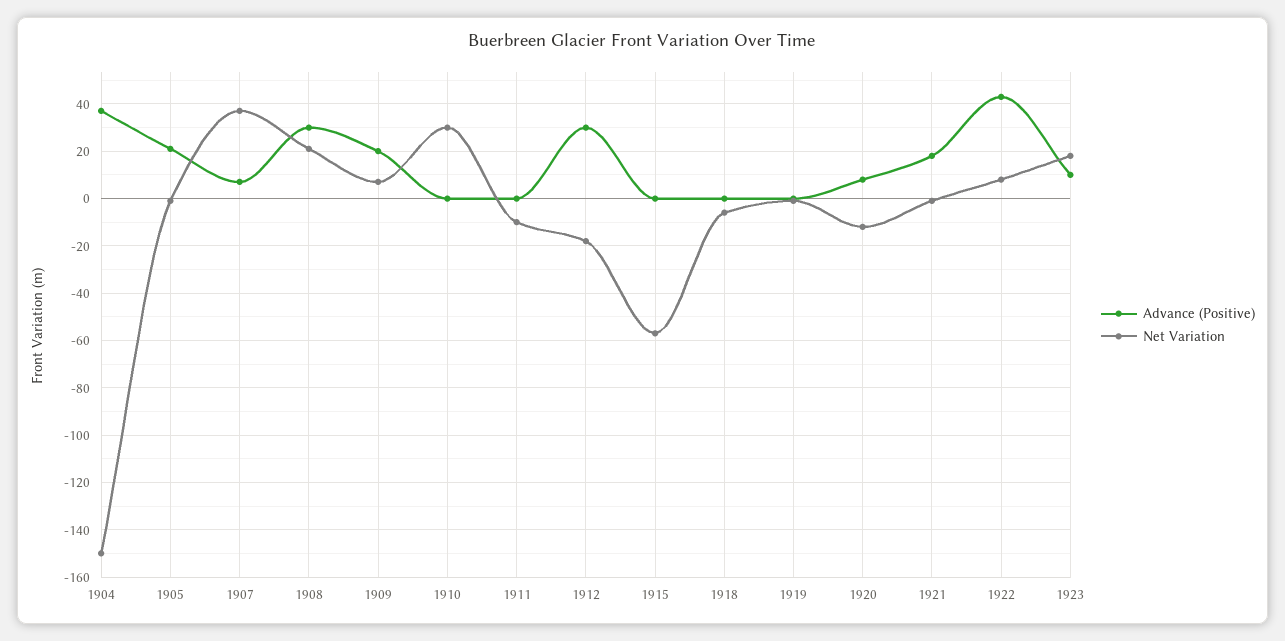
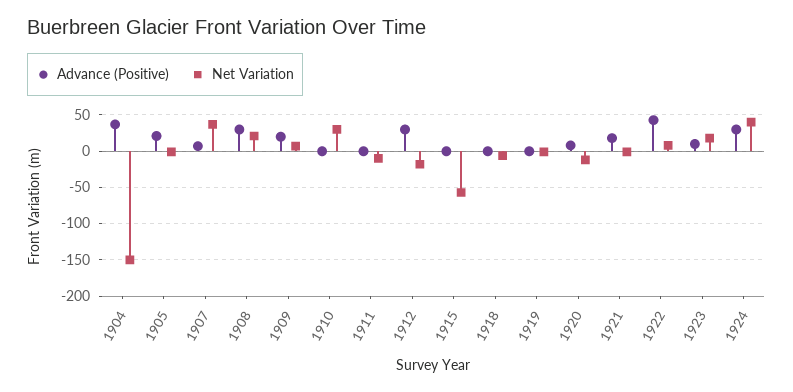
Advance (Positive), 1924: none -> 30
Net Variation, 1924: none -> 40

